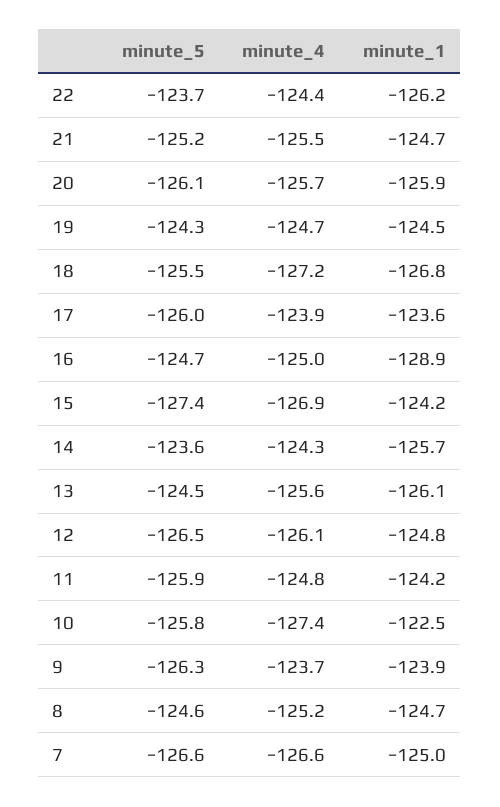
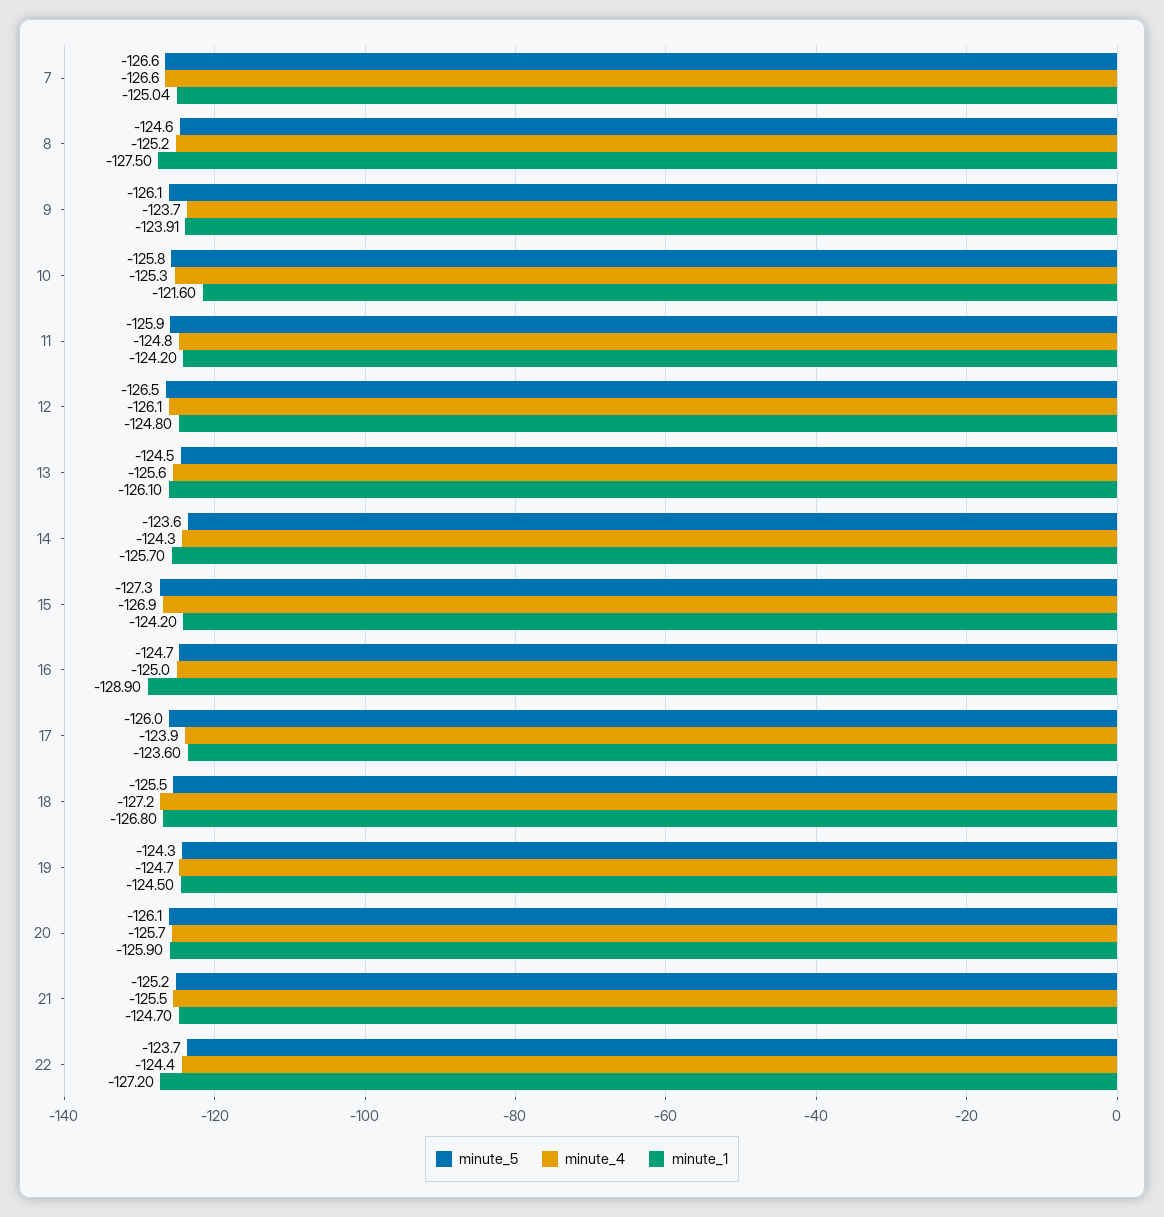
minute_1, 22: -126.2 -> -127.2
minute_5, 15: -127.4 -> -127.3
minute_4, 10: -127.4 -> -125.3
minute_1, 10: -122.5 -> -121.6
minute_5, 9: -126.3 -> -126.1
minute_1, 8: -124.7 -> -127.5

